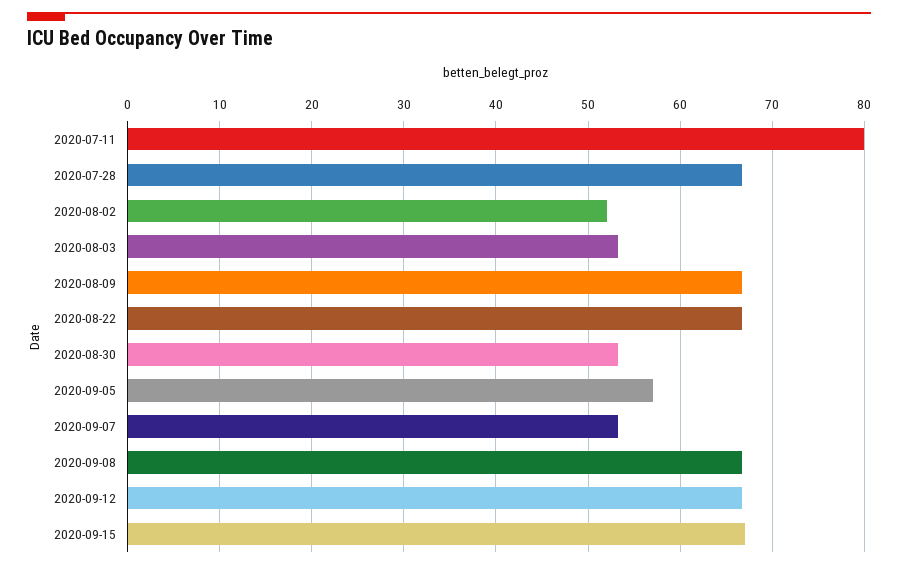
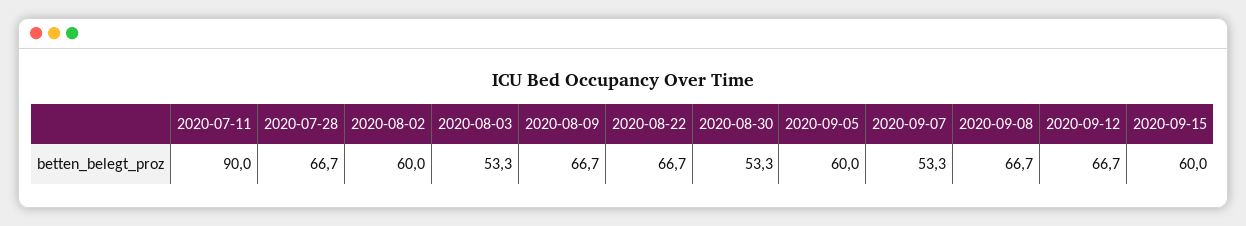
2020-07-11: 80 -> 90
2020-08-02: 52 -> 60
2020-09-05: 57 -> 60
2020-09-15: 67 -> 60

